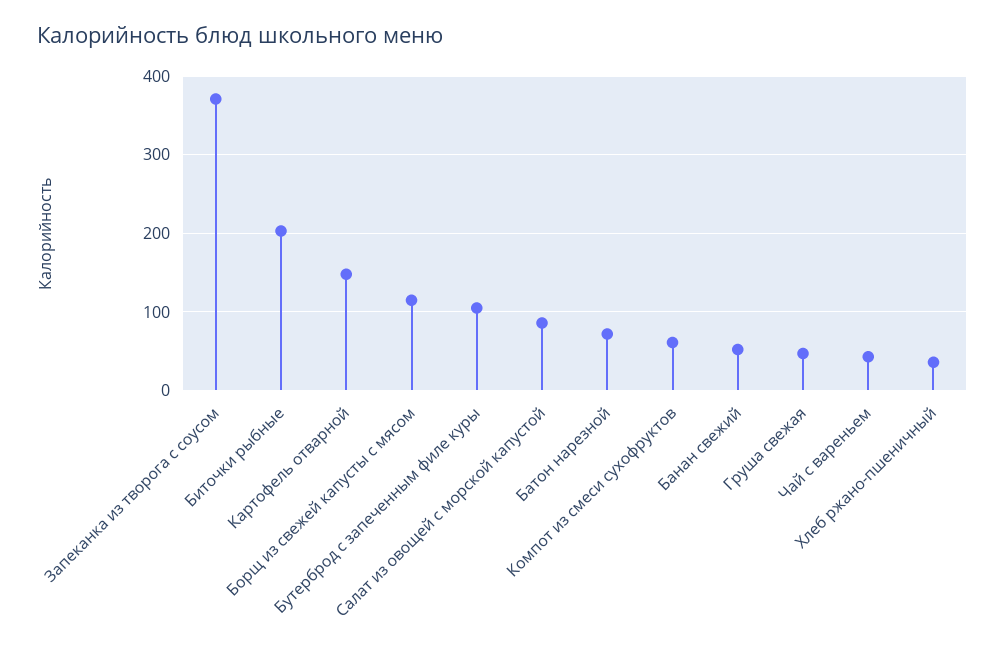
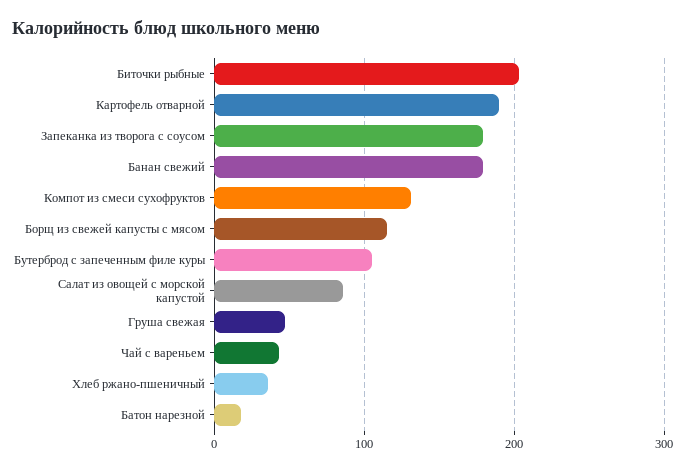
Запеканка из творога с соусом: 370 -> 180
Картофель отварной: 150 -> 190
Батон нарезной: 70 -> 20
Компот из смеси сухофруктов: 60 -> 130
Банан свежий: 50 -> 180

